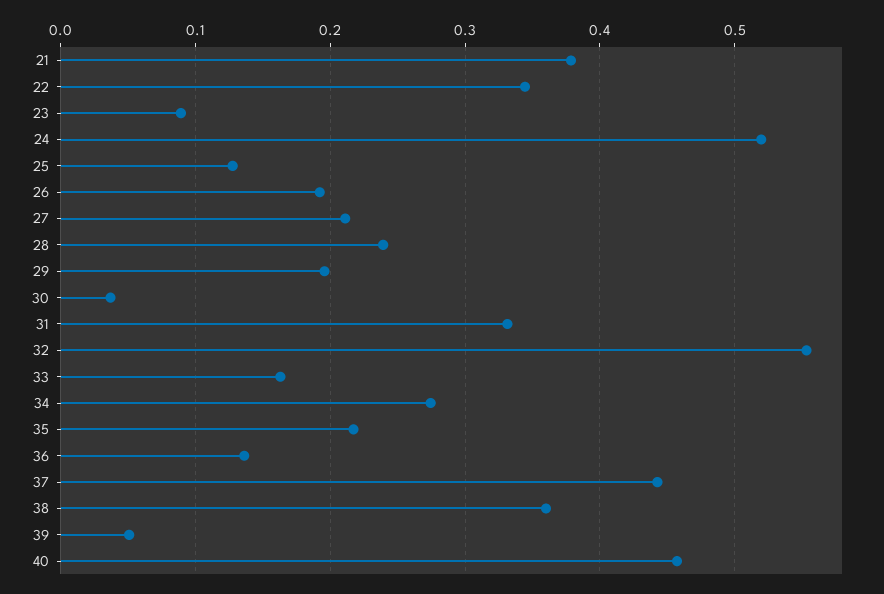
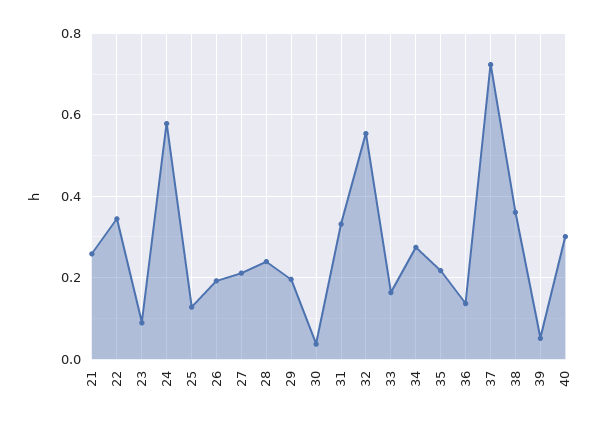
21: 0.38 -> 0.26
24: 0.52 -> 0.58
37: 0.44 -> 0.72
40: 0.46 -> 0.3

